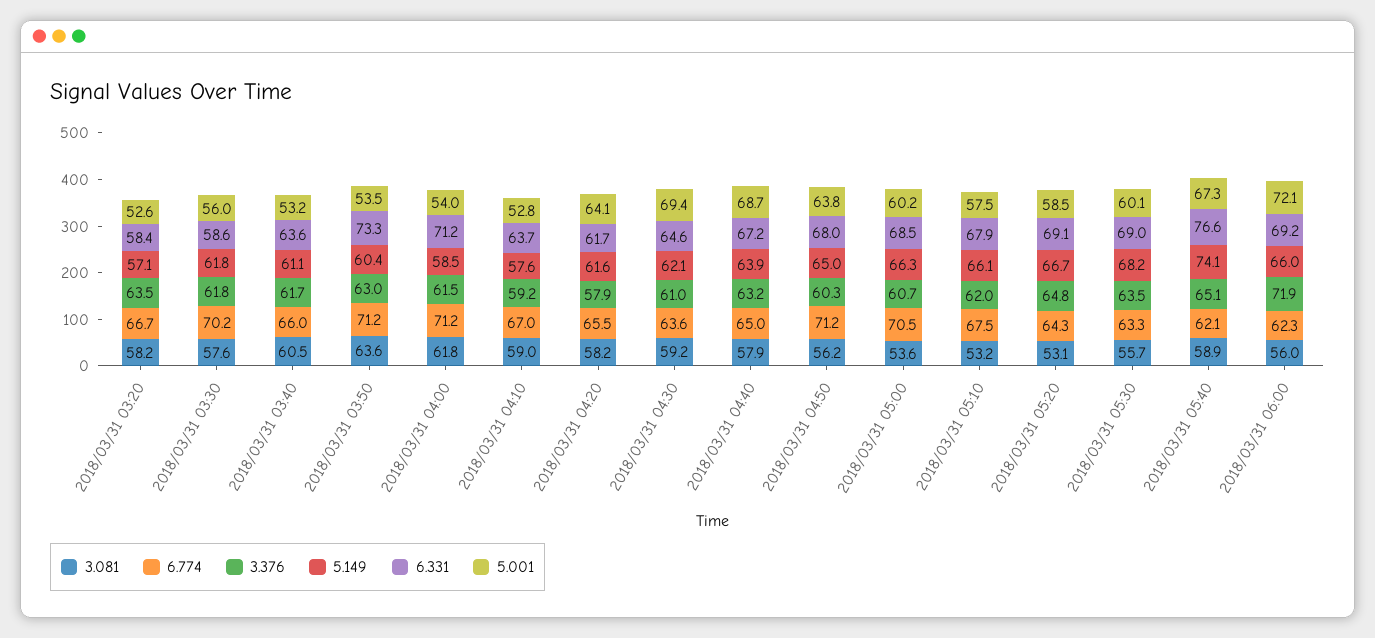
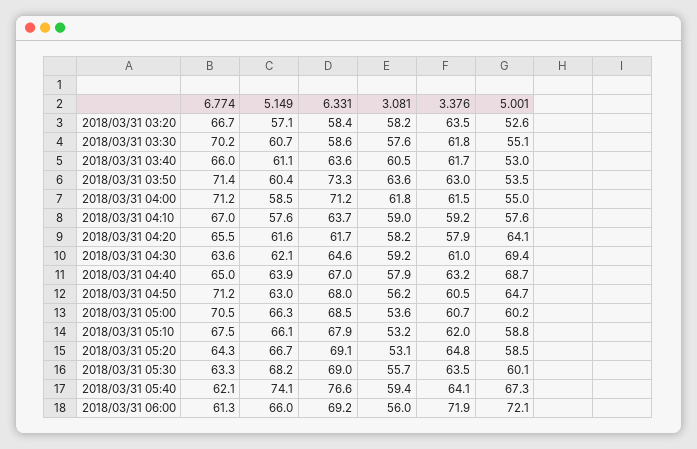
5.149, 2018/03/31 03:30: 61.8 -> 60.7
5.001, 2018/03/31 03:30: 56 -> 55.1
5.001, 2018/03/31 03:40: 53.2 -> 53
6.774, 2018/03/31 03:50: 71.2 -> 71.4
5.001, 2018/03/31 04:00: 54 -> 55
5.001, 2018/03/31 04:10: 52.8 -> 57.6
6.331, 2018/03/31 04:40: 67.2 -> 67
3.376, 2018/03/31 04:50: 60.3 -> 60.5
5.149, 2018/03/31 04:50: 65 -> 63
5.001, 2018/03/31 04:50: 63.8 -> 64.7
5.001, 2018/03/31 05:10: 57.5 -> 58.8
3.081, 2018/03/31 05:40: 58.9 -> 59.4
3.376, 2018/03/31 05:40: 65.1 -> 64.1
6.774, 2018/03/31 06:00: 62.3 -> 61.3

